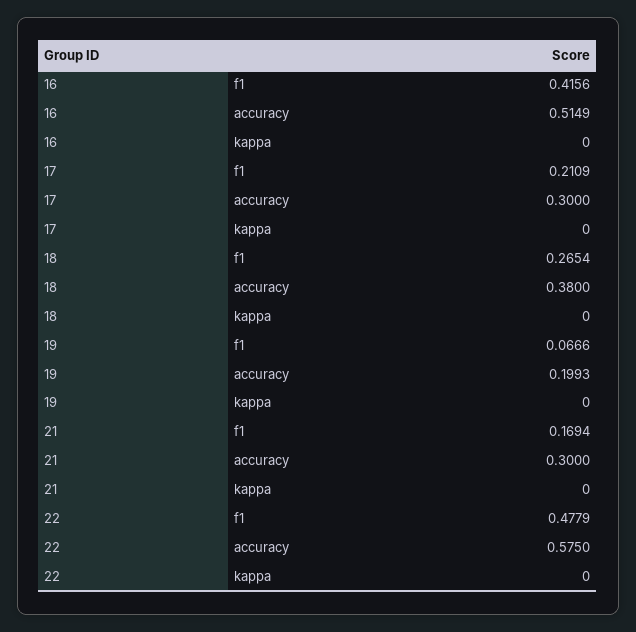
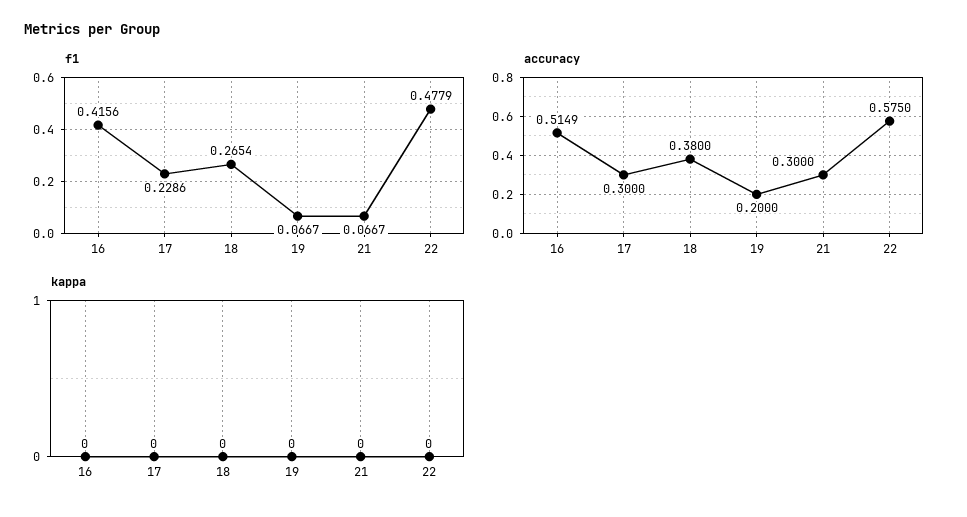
f1, 17: 0.2109 -> 0.2286
f1, 19: 0.0666 -> 0.0667
accuracy, 19: 0.1993 -> 0.2
f1, 21: 0.1694 -> 0.0667

